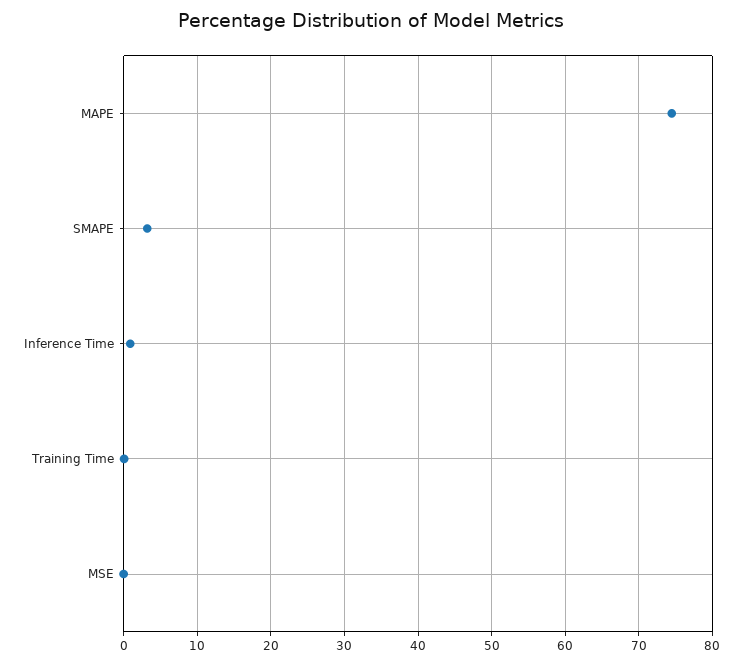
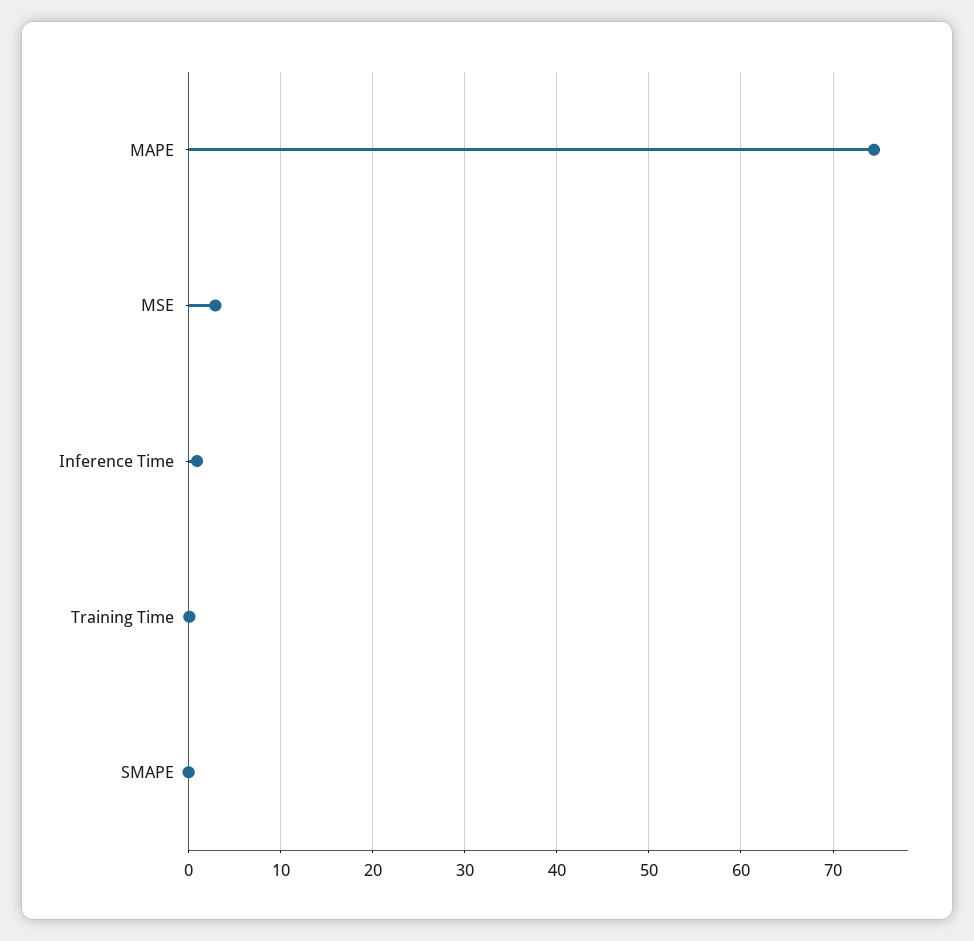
SMAPE: 3 -> 0
MSE: 0 -> 3

